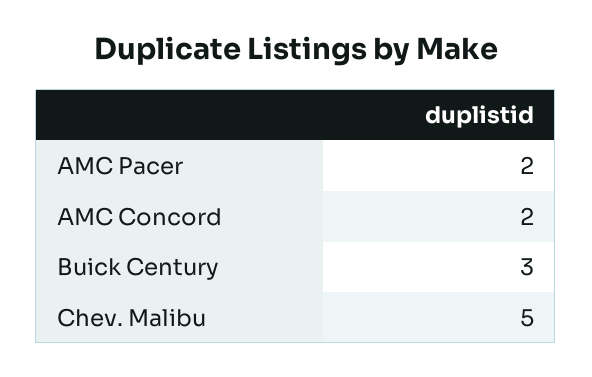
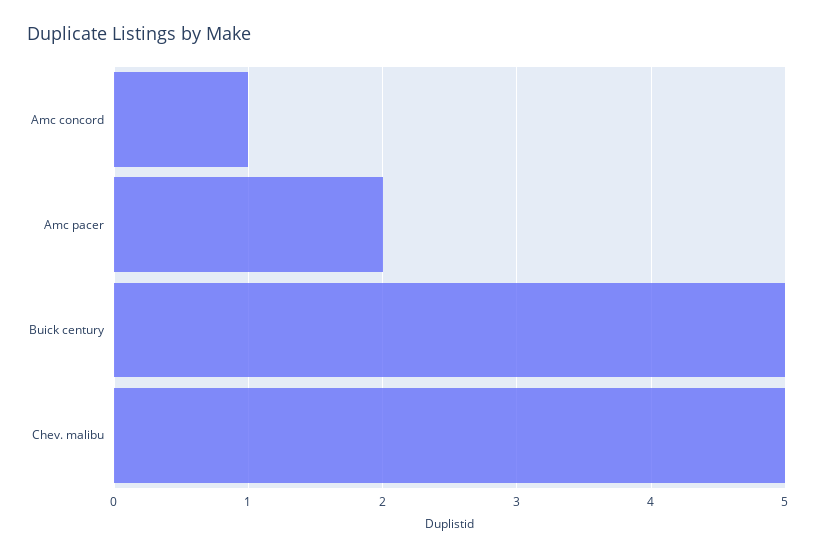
AMC Concord: 2 -> 1
Buick Century: 3 -> 5

